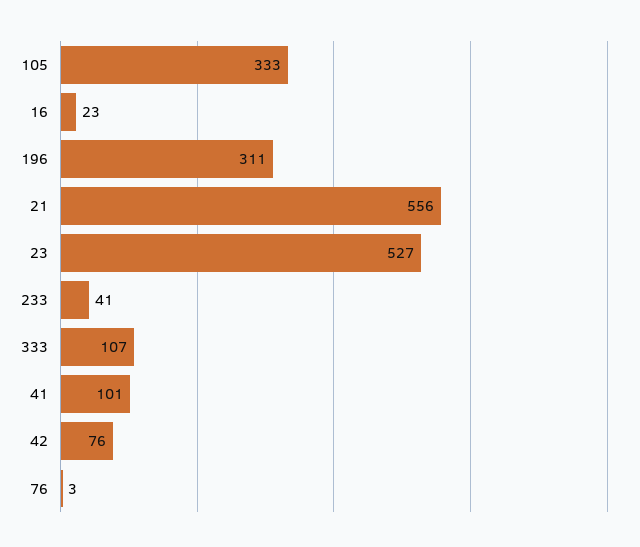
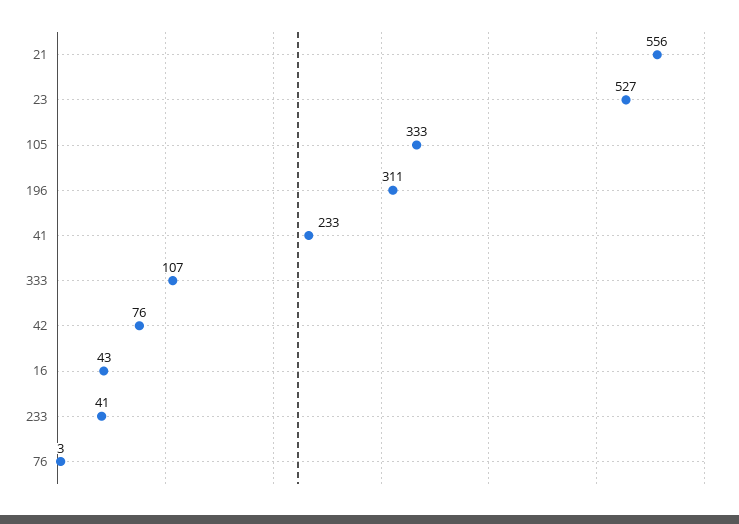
16: 23 -> 43
41: 101 -> 233

